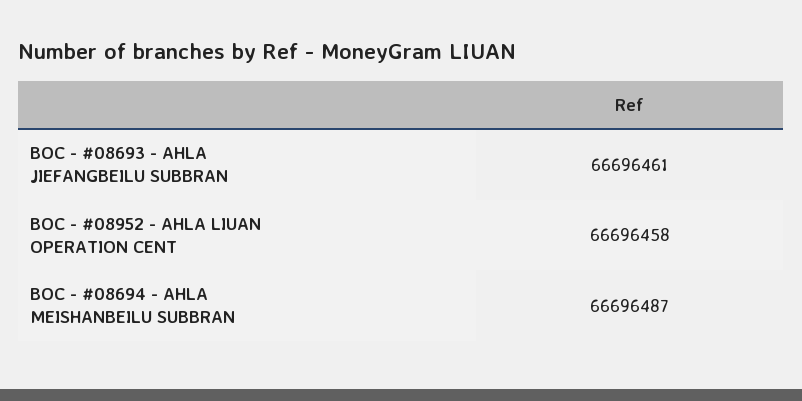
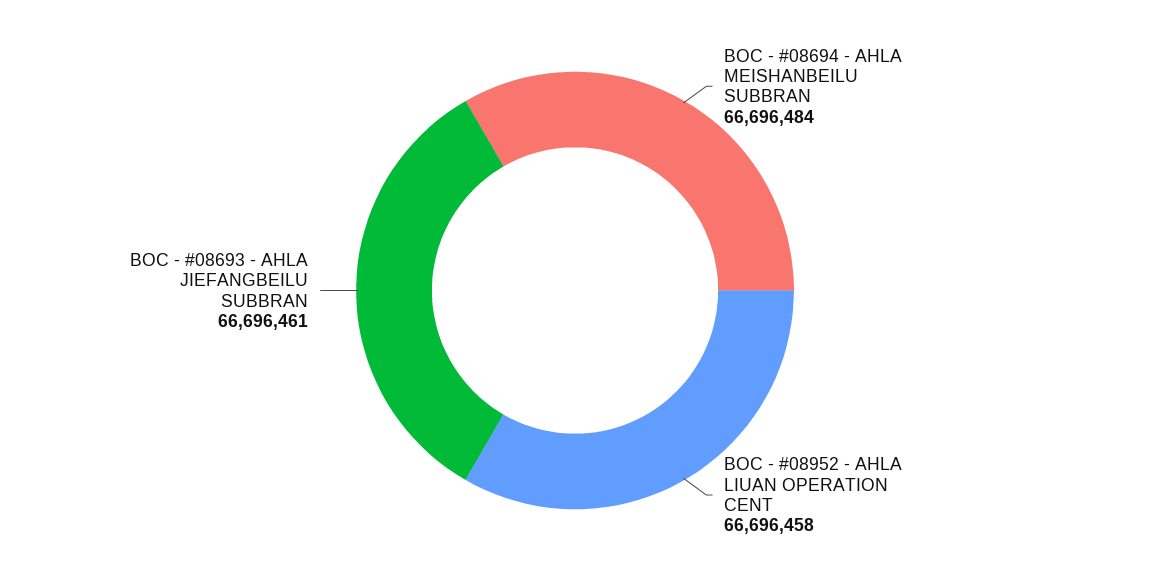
BOC - #08694 - AHLA MEISHANBEILU SUBBRAN: 66696487 -> 66696484

